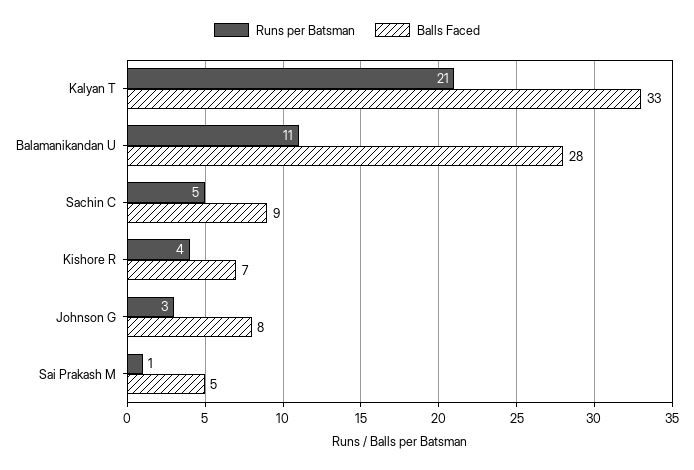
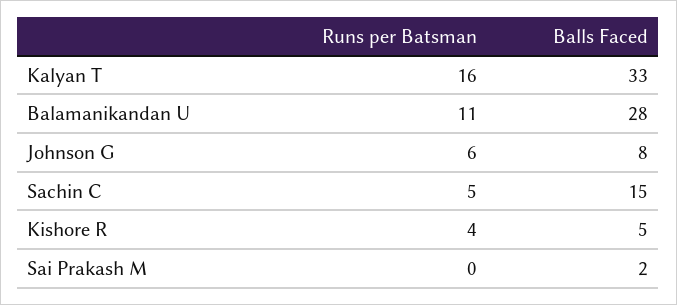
Runs per Batsman, Kalyan T: 21 -> 16
Balls Faced, Sachin C: 9 -> 15
Balls Faced, Kishore R: 7 -> 5
Runs per Batsman, Johnson G: 3 -> 6
Runs per Batsman, Sai Prakash M: 1 -> 0
Balls Faced, Sai Prakash M: 5 -> 2

